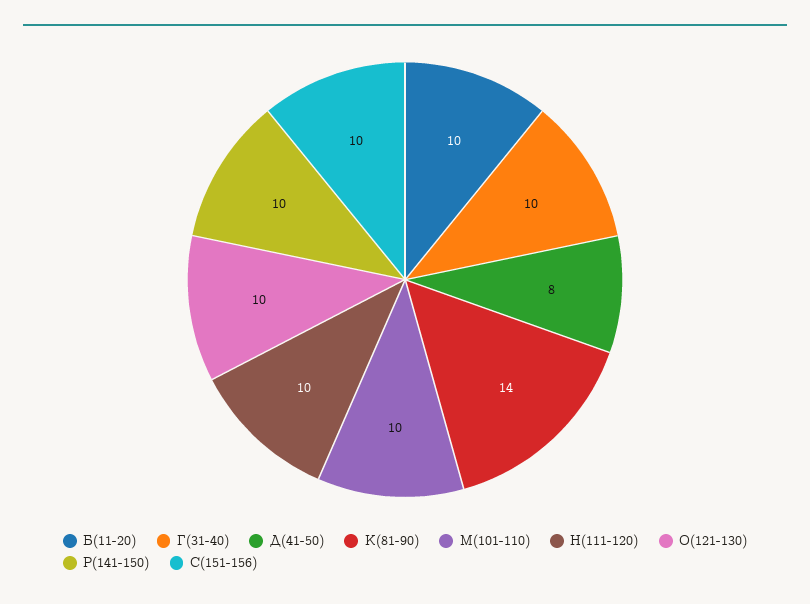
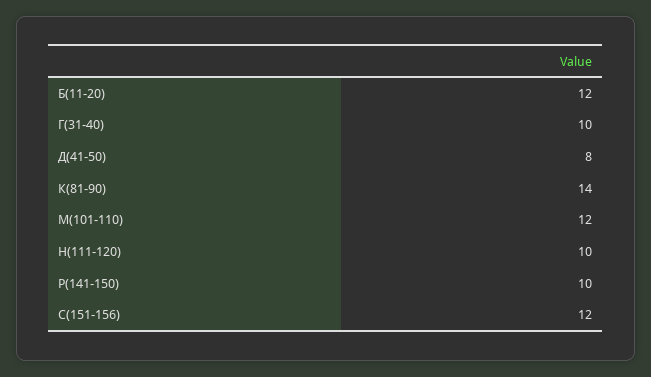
Б(11-20): 10 -> 12
М(101-110): 10 -> 12
О(121-130): 10 -> none
С(151-156): 10 -> 12

